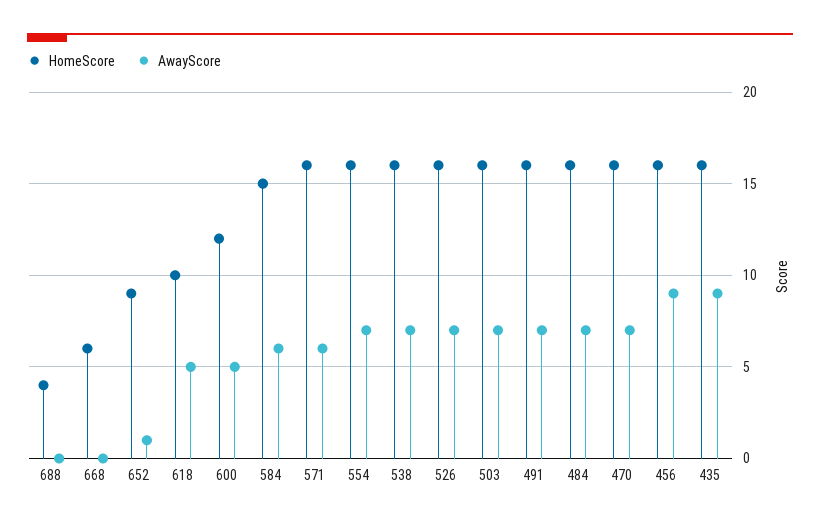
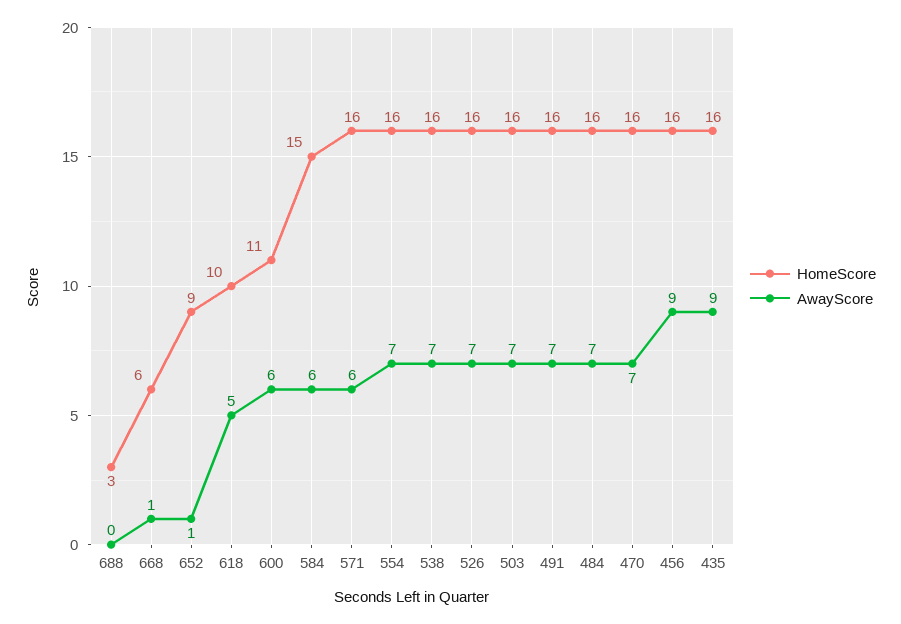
HomeScore, 688: 4 -> 3
AwayScore, 668: 0 -> 1
HomeScore, 600: 12 -> 11
AwayScore, 600: 5 -> 6

